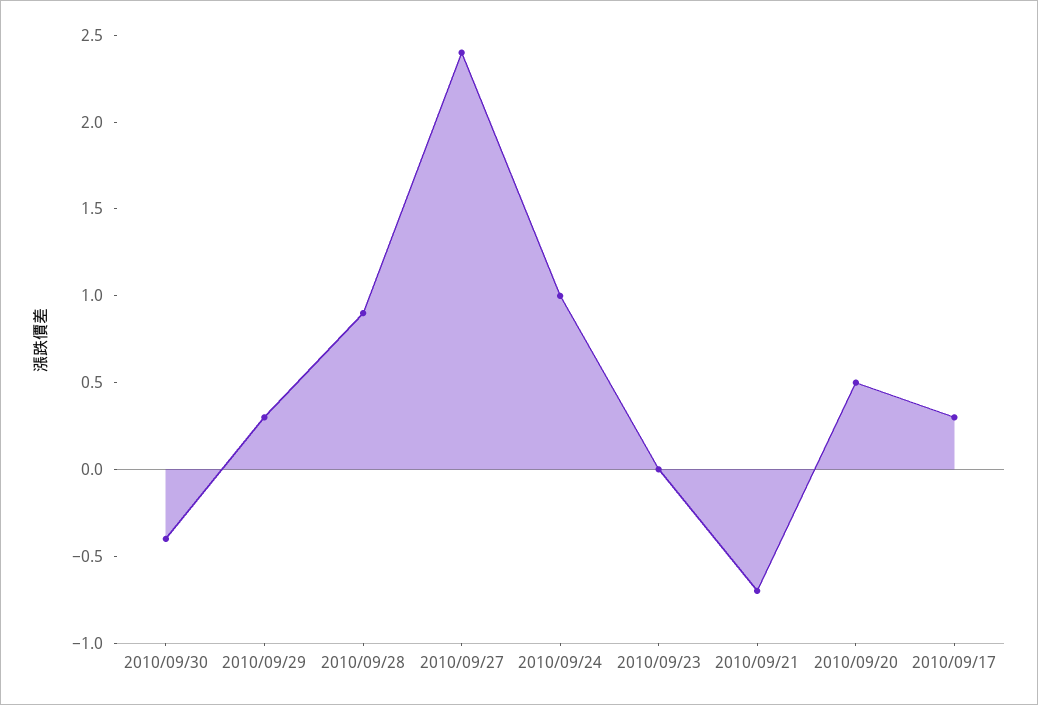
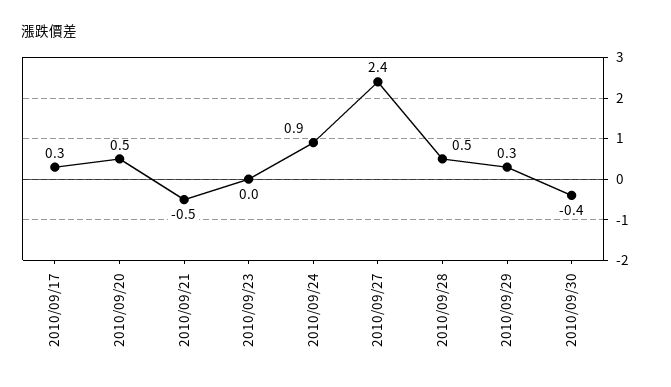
2010/09/28: 0.9 -> 0.5
2010/09/24: 1 -> 0.9
2010/09/21: -0.7 -> -0.5

